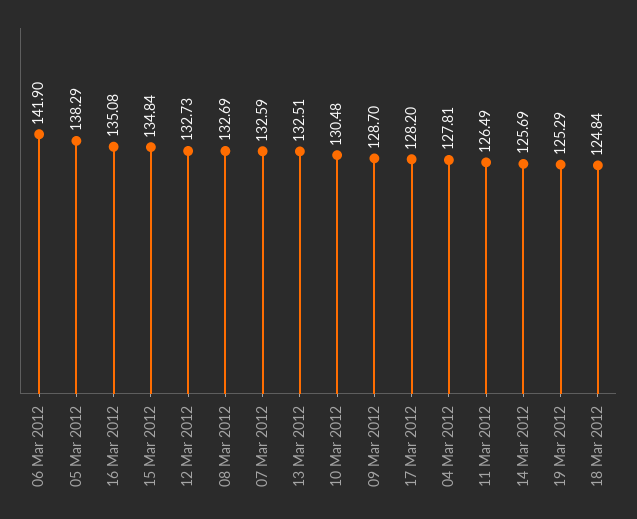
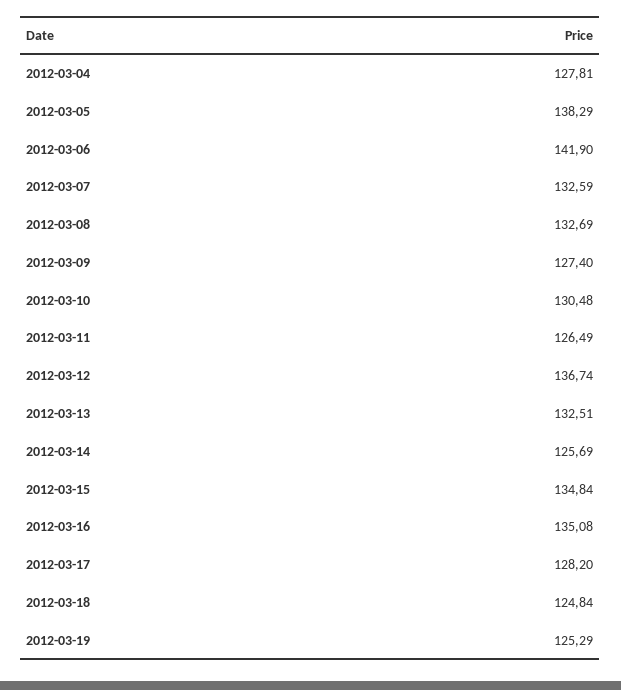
12 Mar 2012: 132.73 -> 136.74
09 Mar 2012: 128.7 -> 127.4

